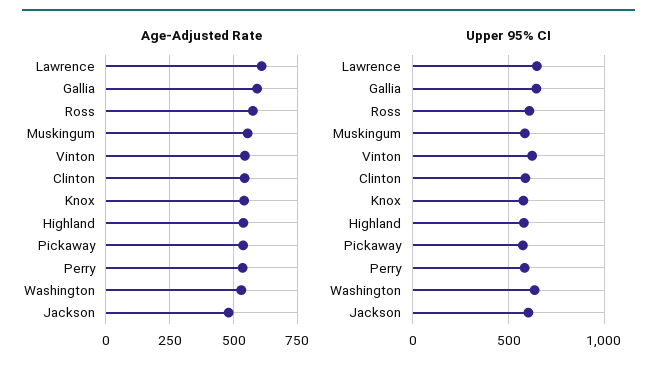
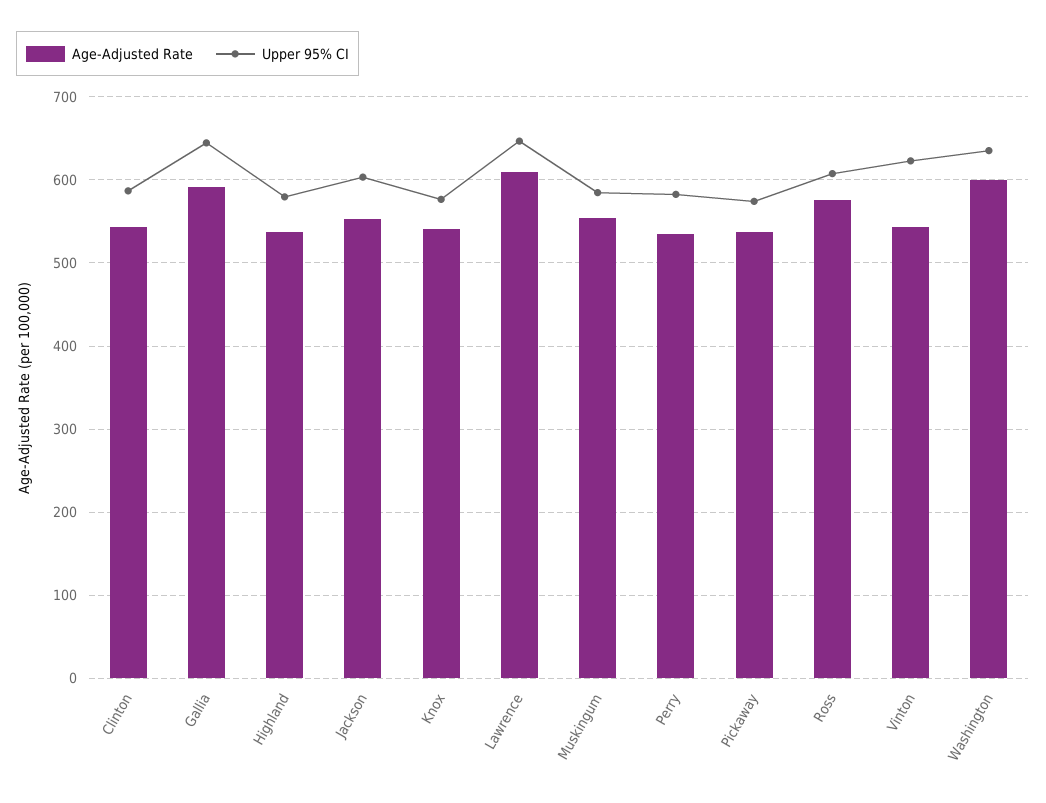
Age-Adjusted Rate, Washington: 525 -> 600
Age-Adjusted Rate, Jackson: 475 -> 550

